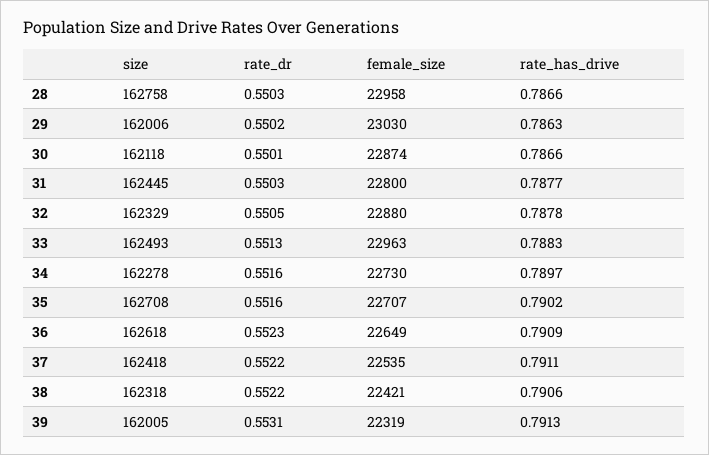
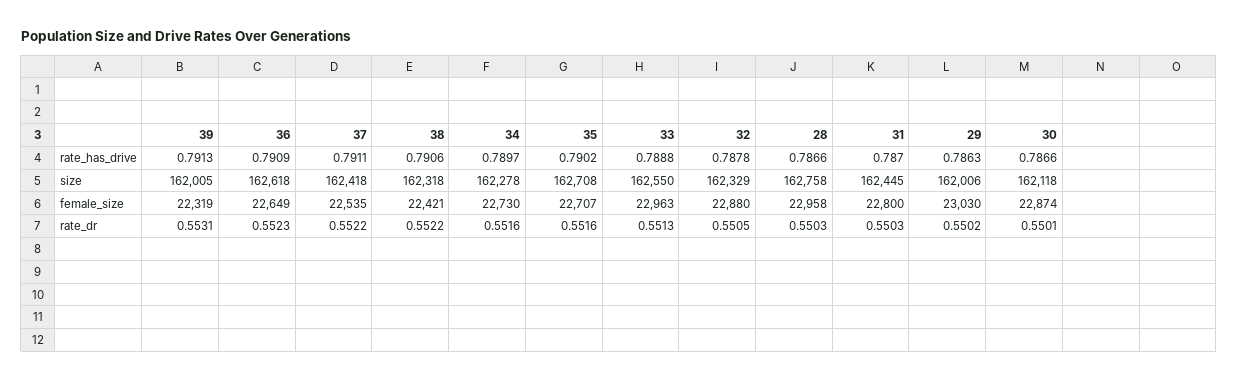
rate_has_drive, 31: 0.7877 -> 0.787
size, 33: 162493 -> 162550
rate_has_drive, 33: 0.7883 -> 0.7888

